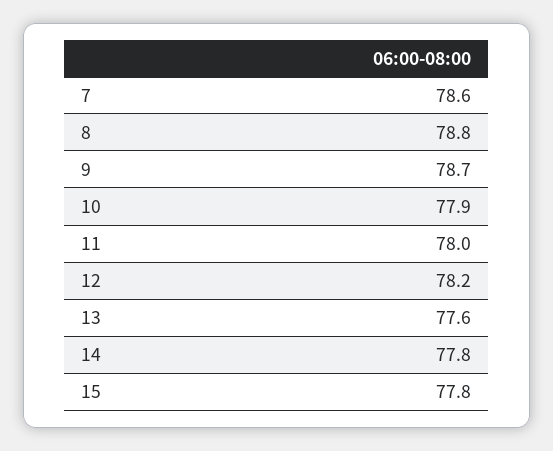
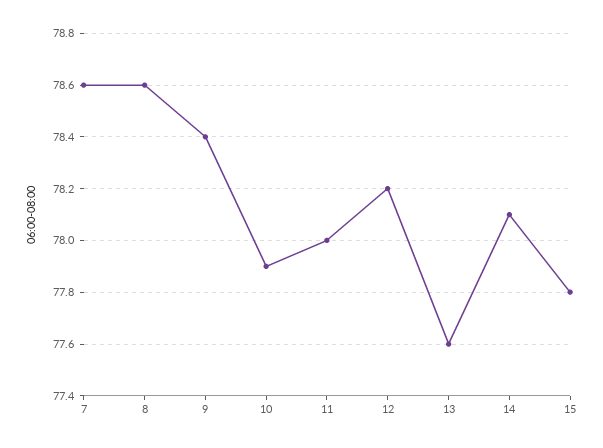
8: 78.8 -> 78.6
9: 78.7 -> 78.4
14: 77.8 -> 78.1

